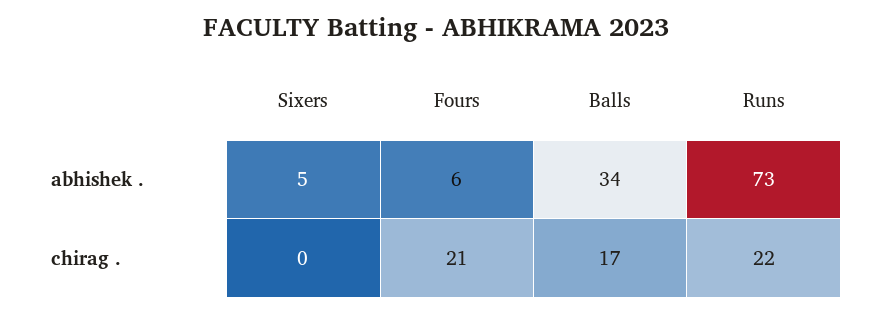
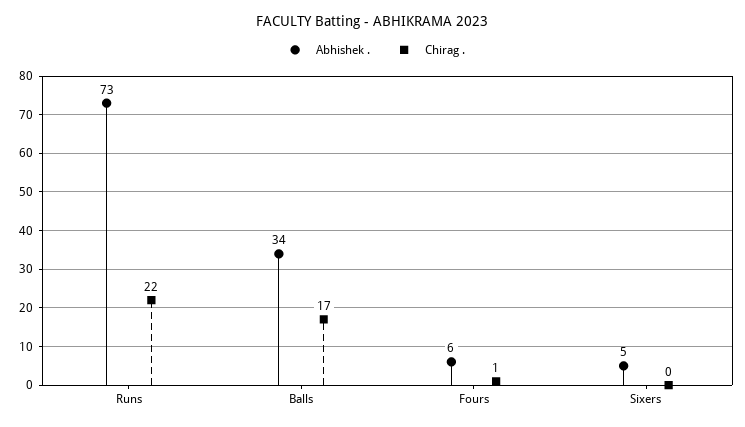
chirag ., Fours: 21 -> 1

